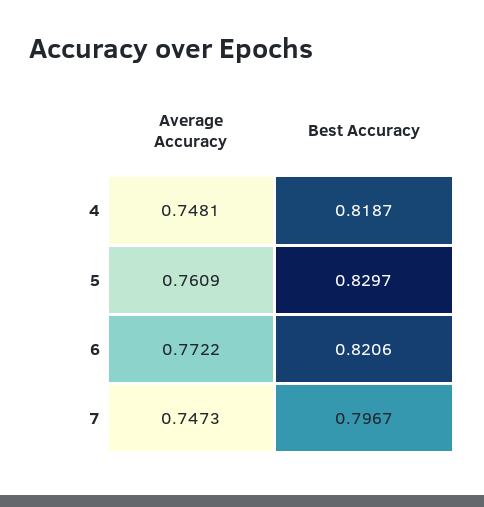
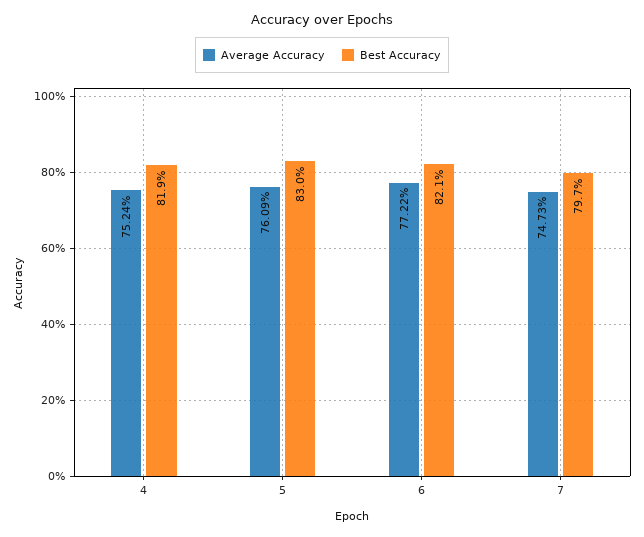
Average Accuracy, 4: 0.7481 -> 0.7524

